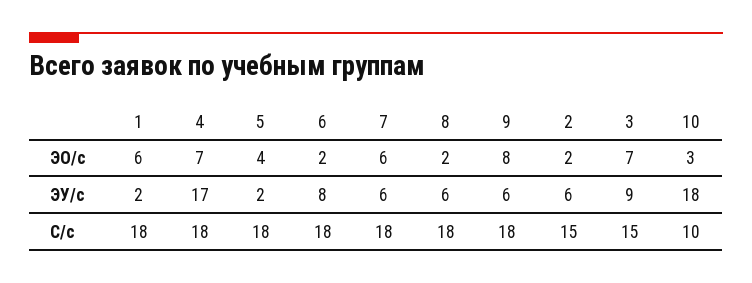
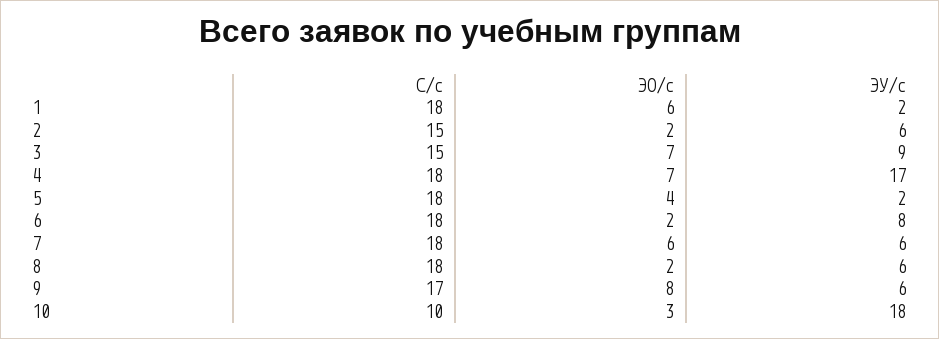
9, С/с: 18 -> 17

